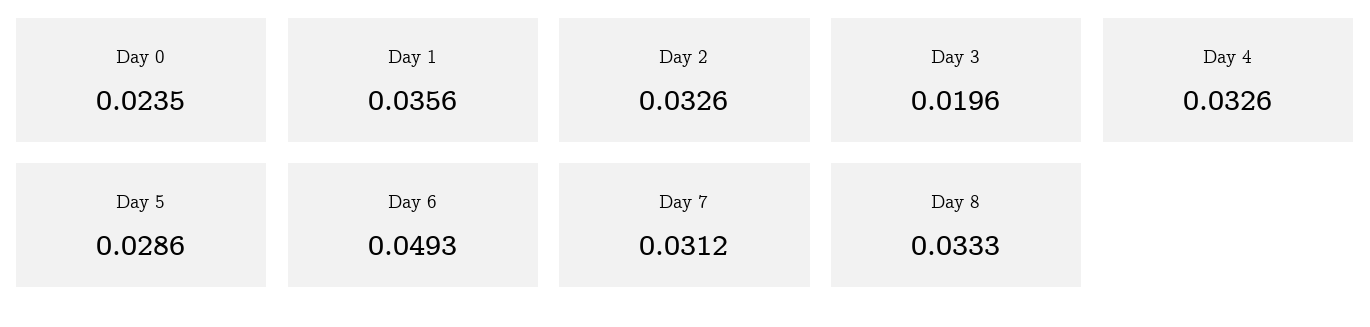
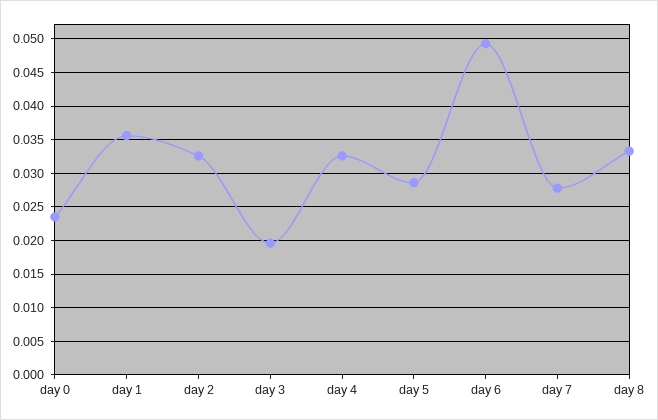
Day 7: 0.0312 -> 0.028

